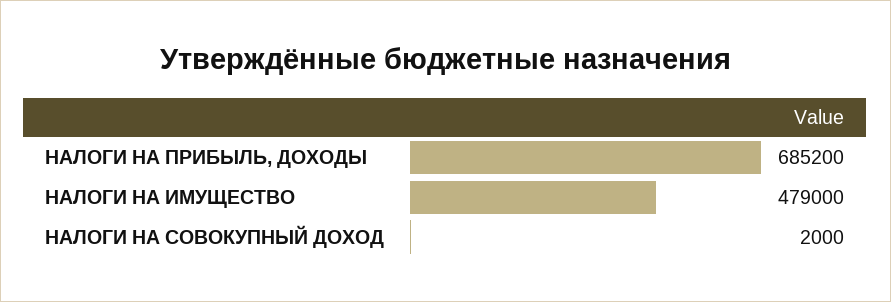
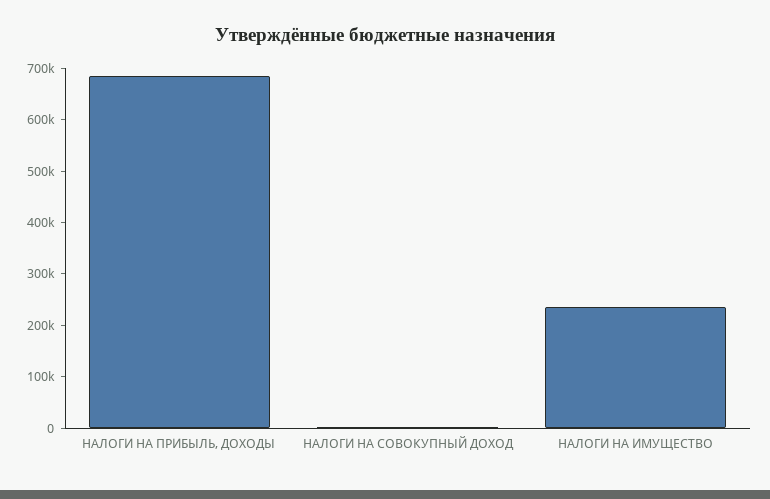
НАЛОГИ НА ИМУЩЕСТВО: 479000 -> 240000

